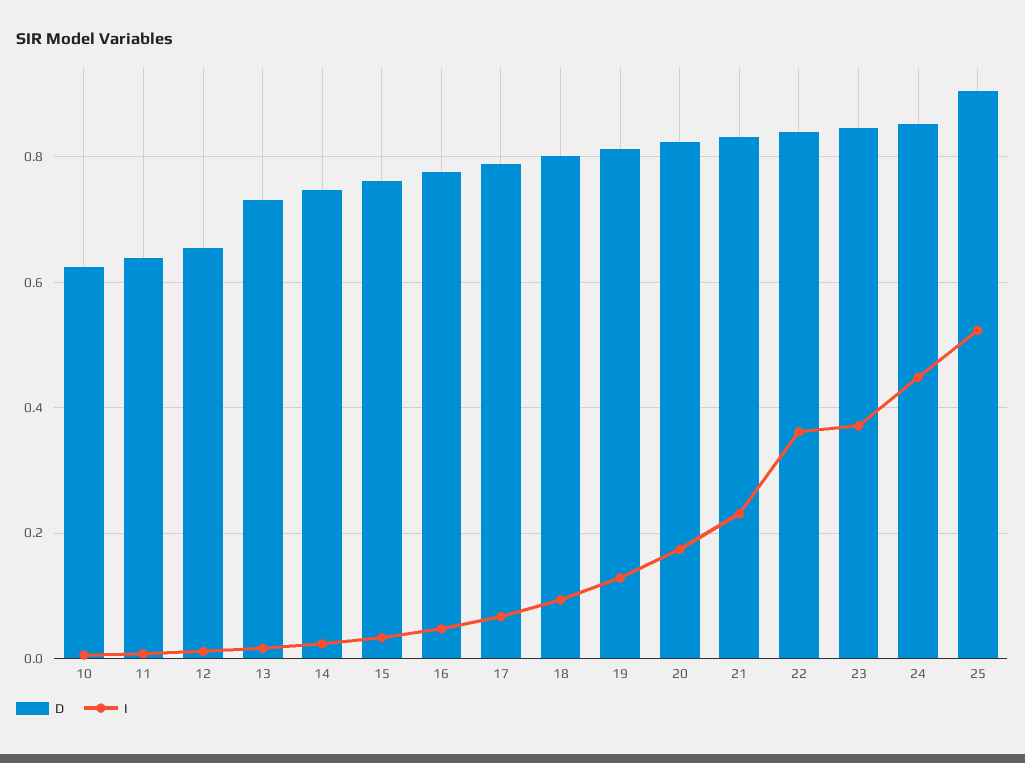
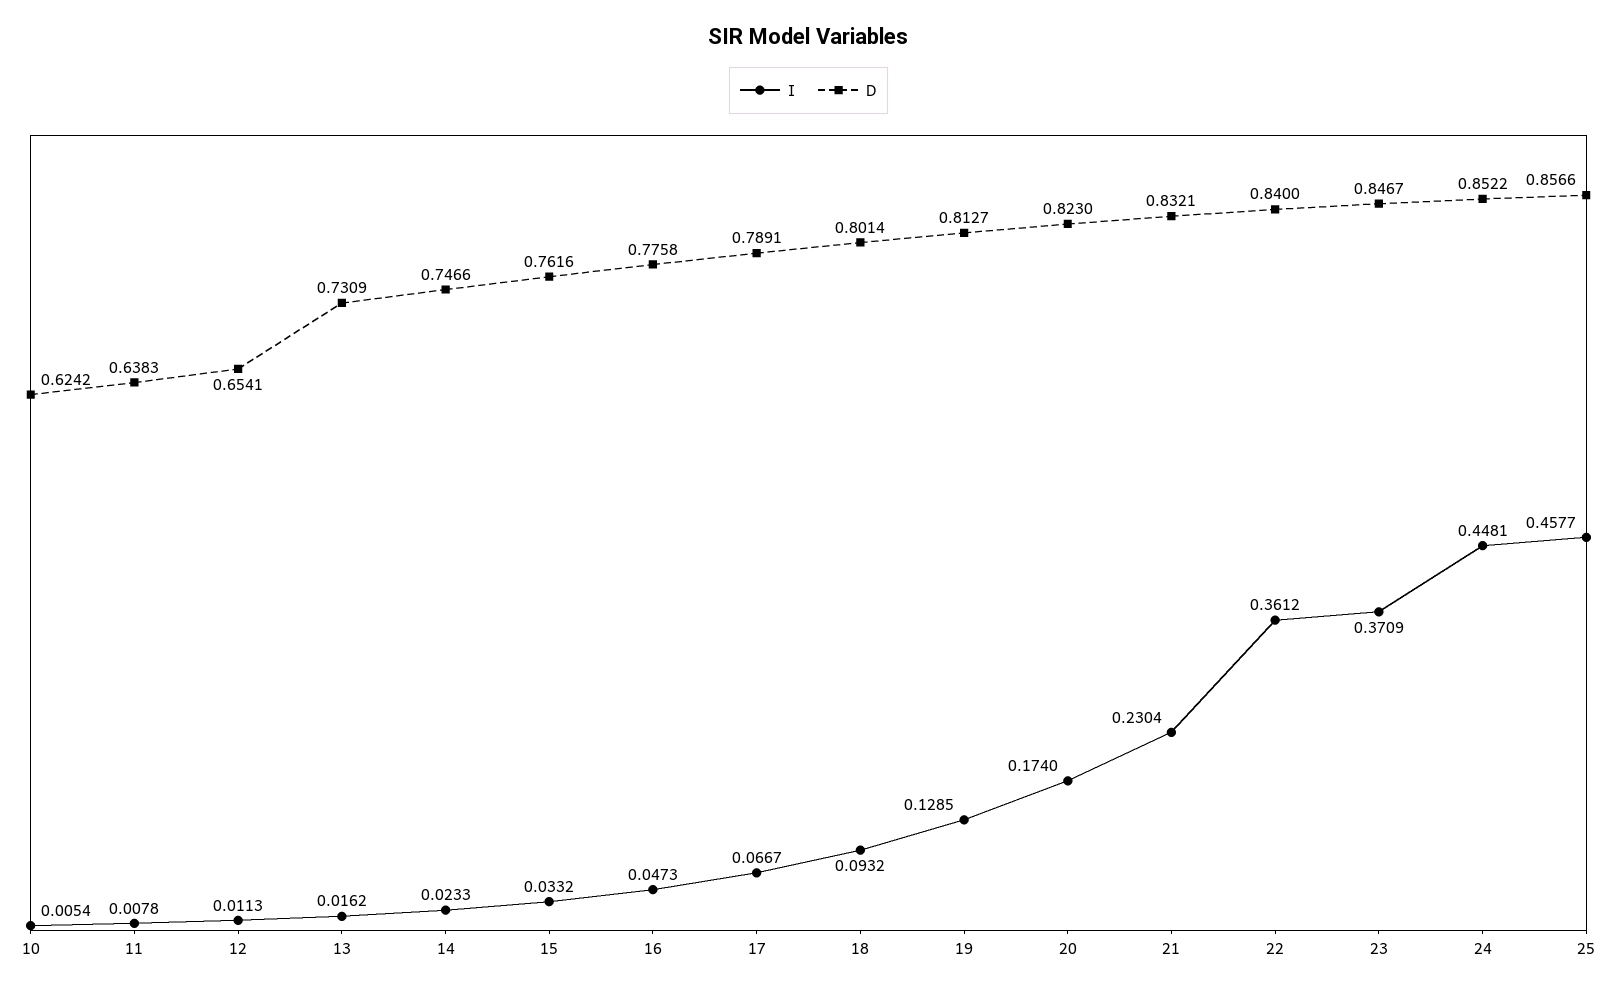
D, 25: 0.9 -> 0.8566
I, 25: 0.52 -> 0.4577

